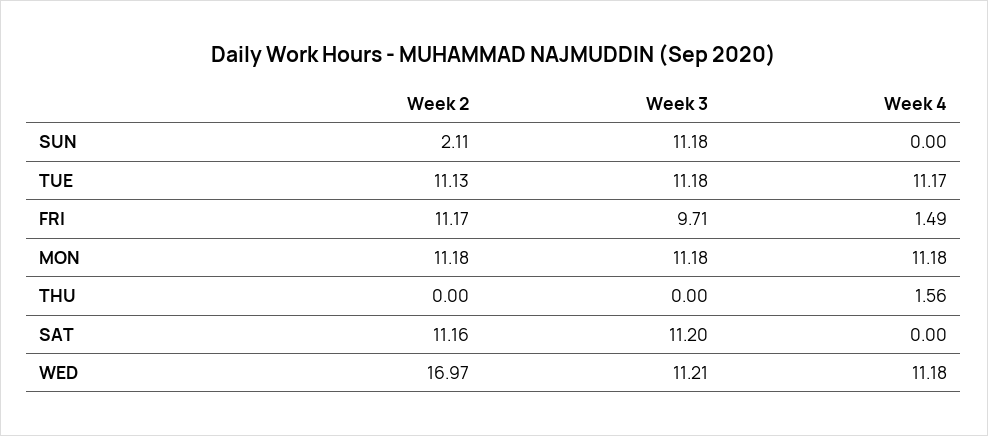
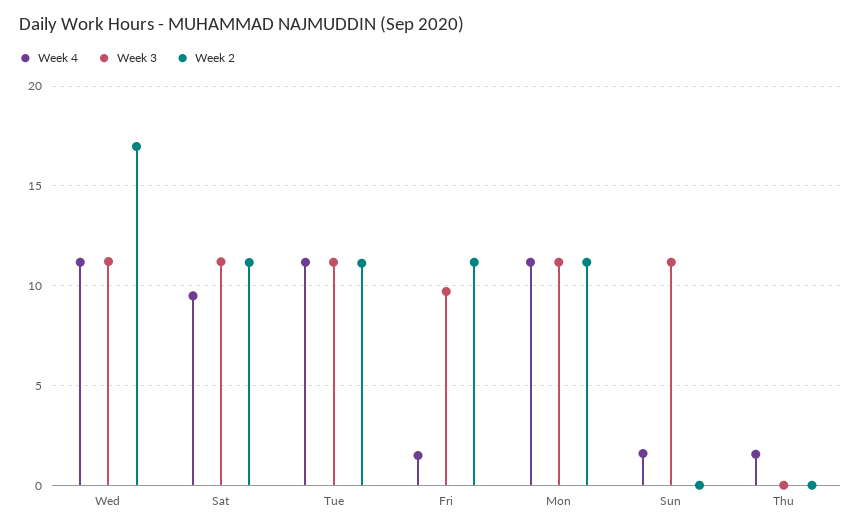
Week 2, SUN: 2.11 -> 0
Week 4, SUN: 0 -> 1.5
Week 4, SAT: 0 -> 9.5

